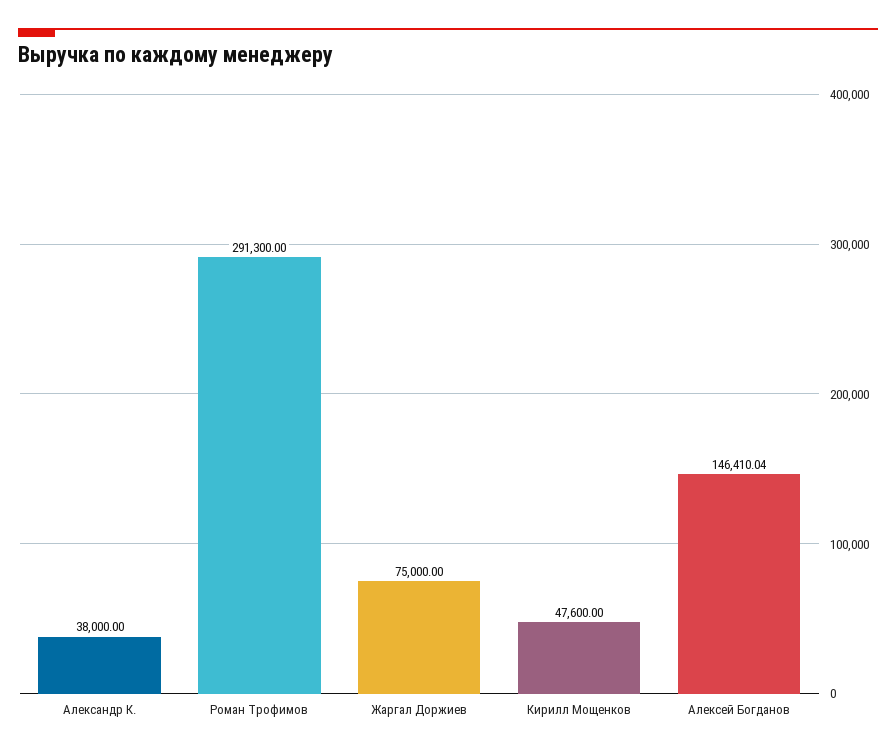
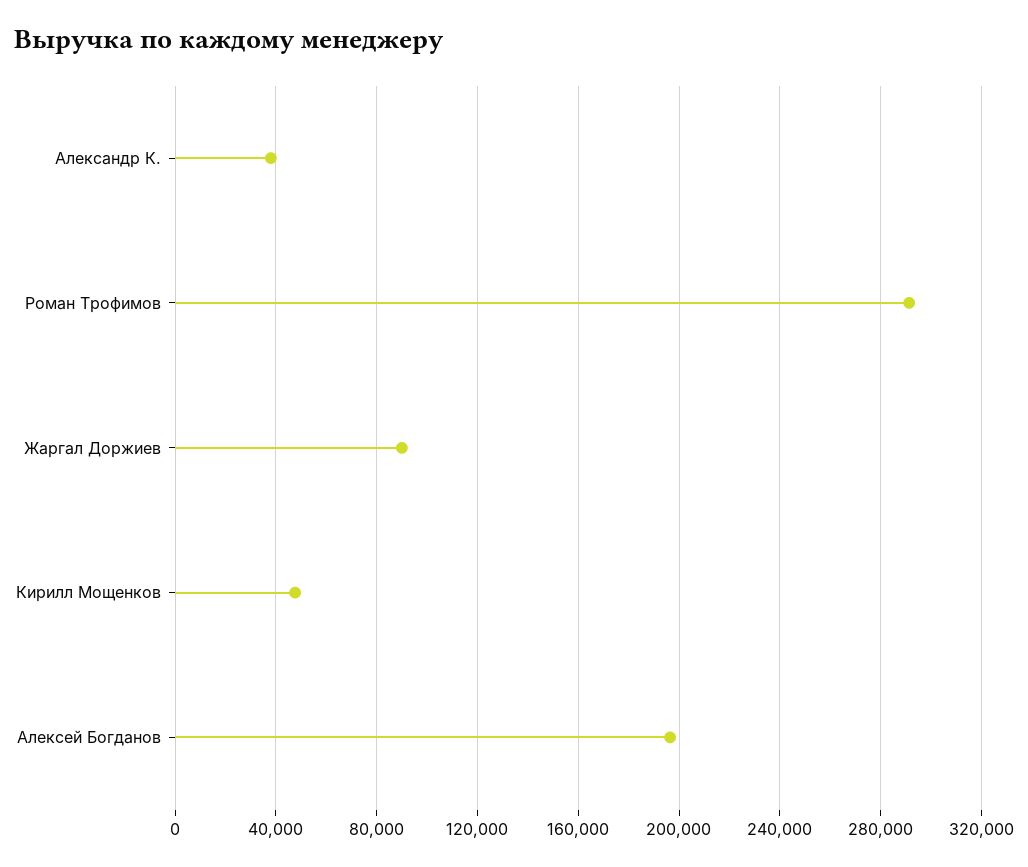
Жаргал Доржиев: 75000 -> 90000
Алексей Богданов: 146410.04 -> 195000

